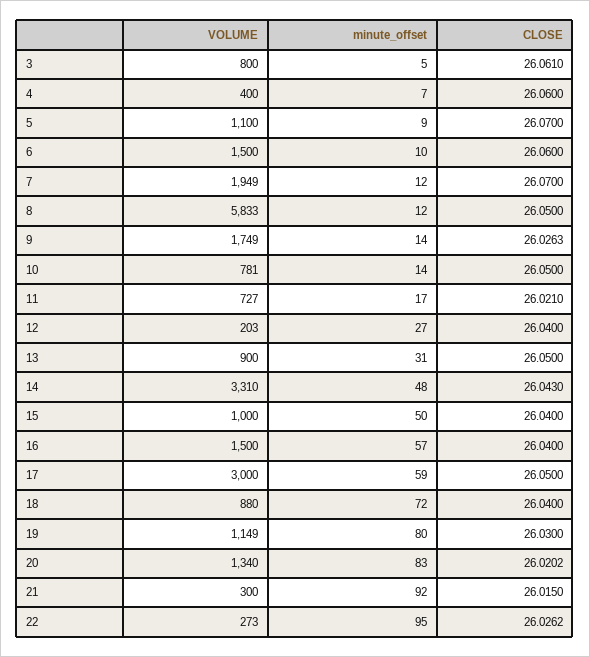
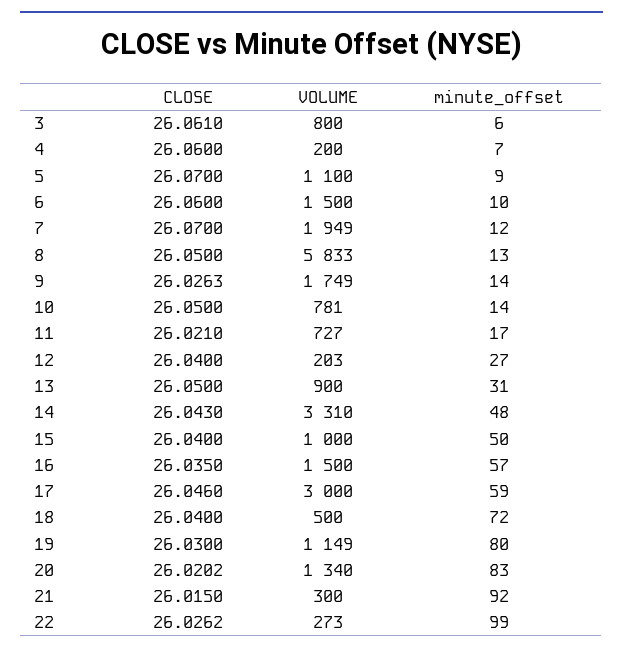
minute_offset, 3: 5 -> 6
VOLUME, 4: 400 -> 200
minute_offset, 8: 12 -> 13
CLOSE, 16: 26.04 -> 26.035
CLOSE, 17: 26.05 -> 26.046
VOLUME, 18: 880 -> 500
minute_offset, 22: 95 -> 99

